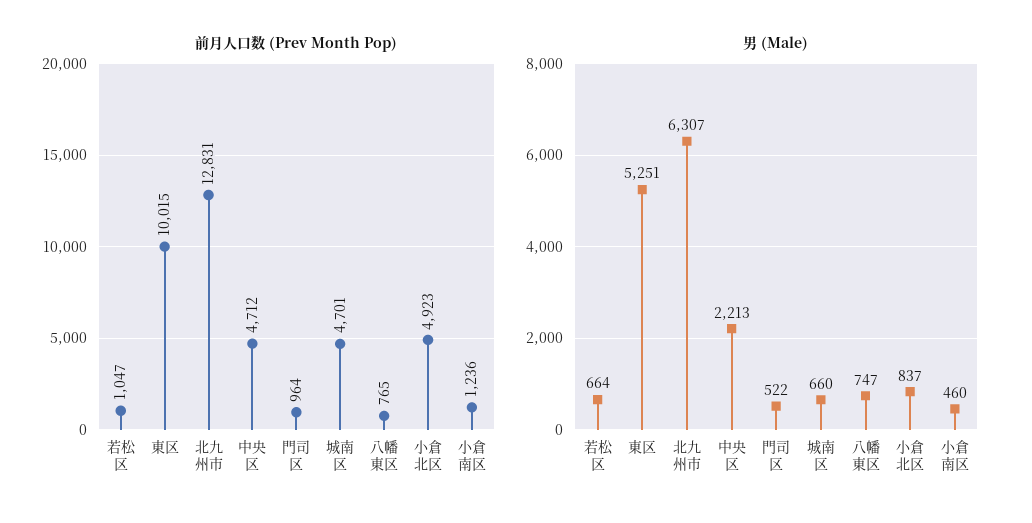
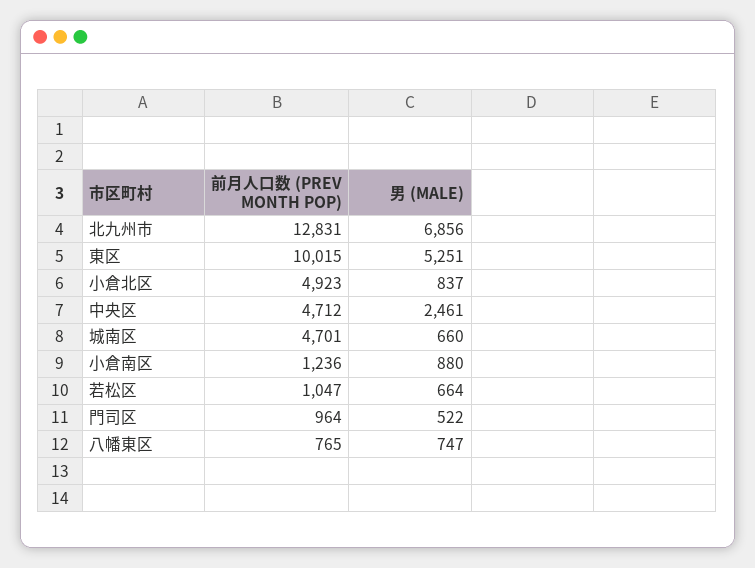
男 (Male), 北九州市: 6307 -> 6856
男 (Male), 中央区: 2213 -> 2461
男 (Male), 小倉南区: 460 -> 880

